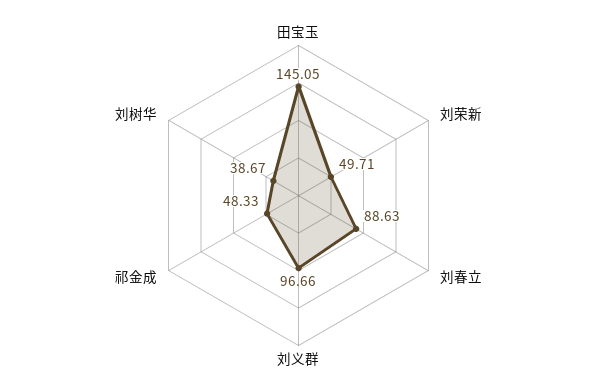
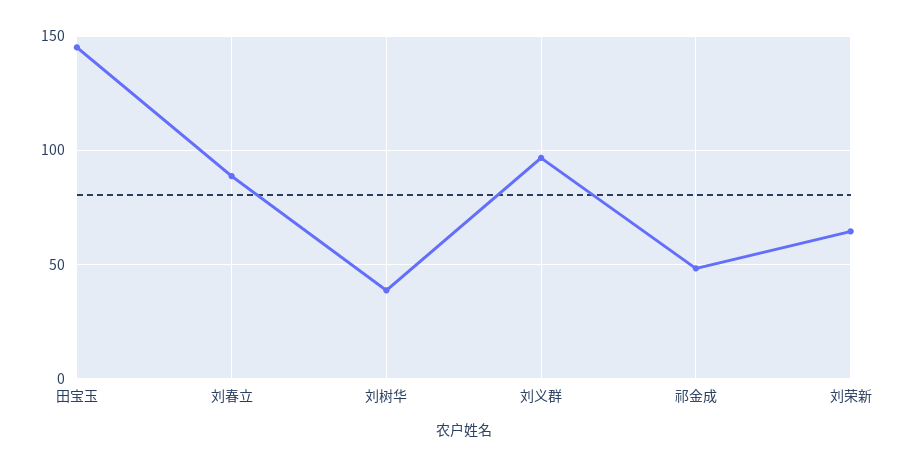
刘荣新: 49.71 -> 65

